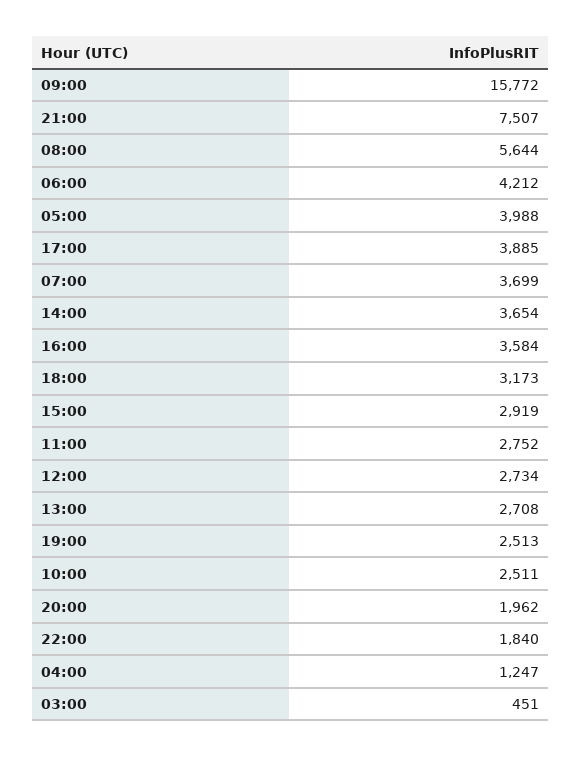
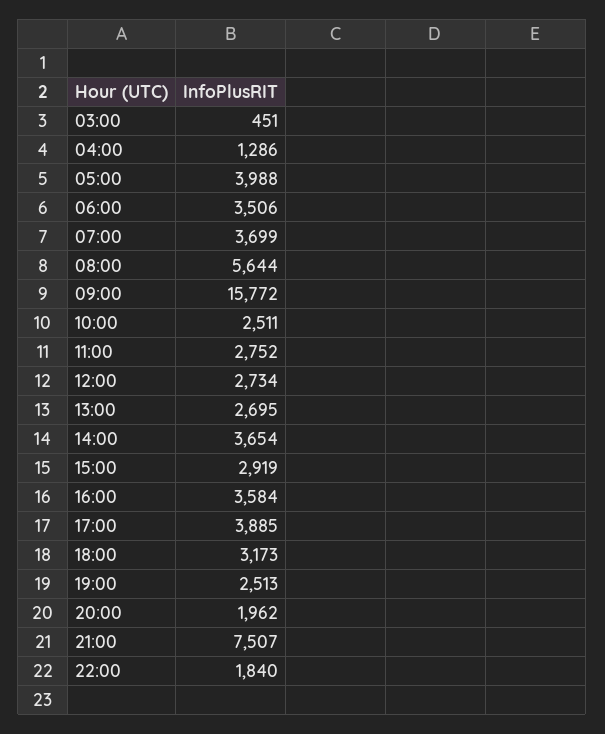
06:00: 4212 -> 3506
13:00: 2708 -> 2695
04:00: 1247 -> 1286

